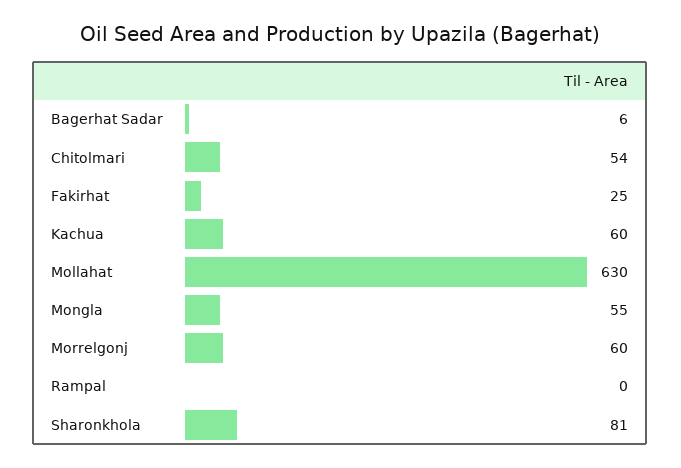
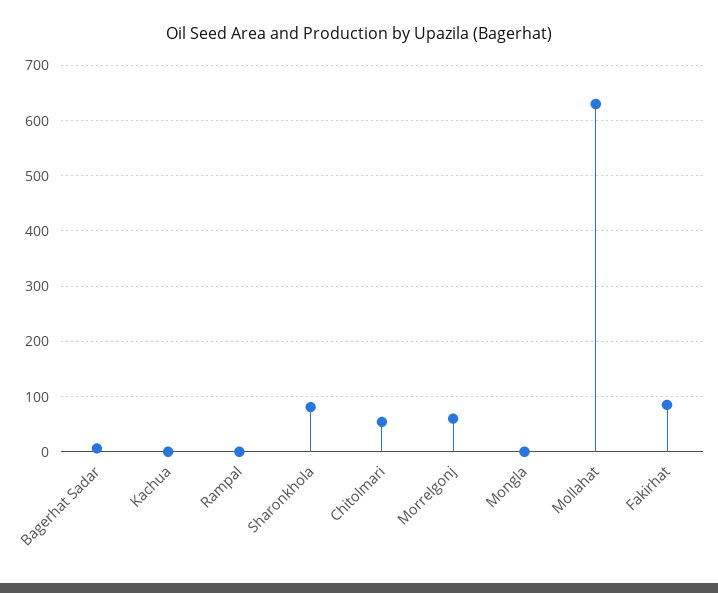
Fakirhat: 25 -> 80
Kachua: 60 -> 0
Mongla: 55 -> 0

